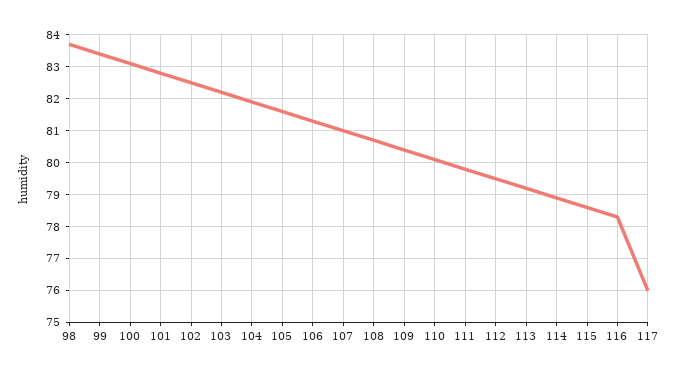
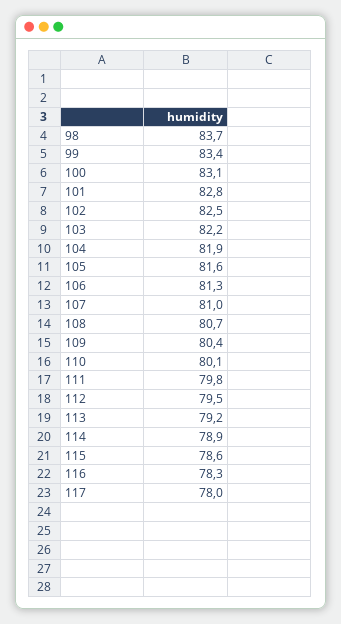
117: 76 -> 78

